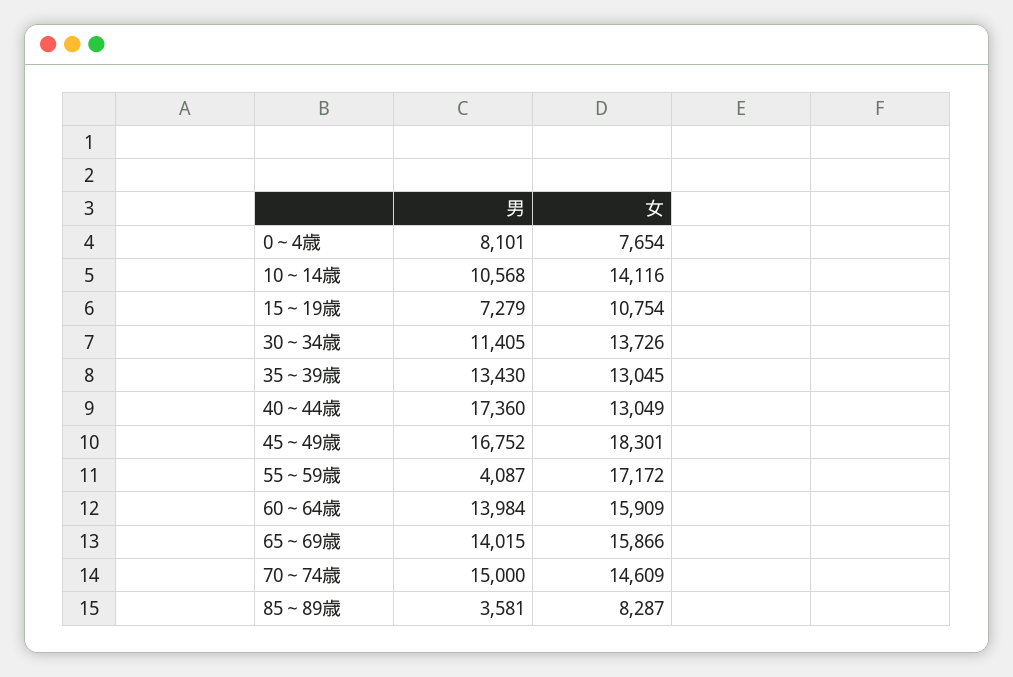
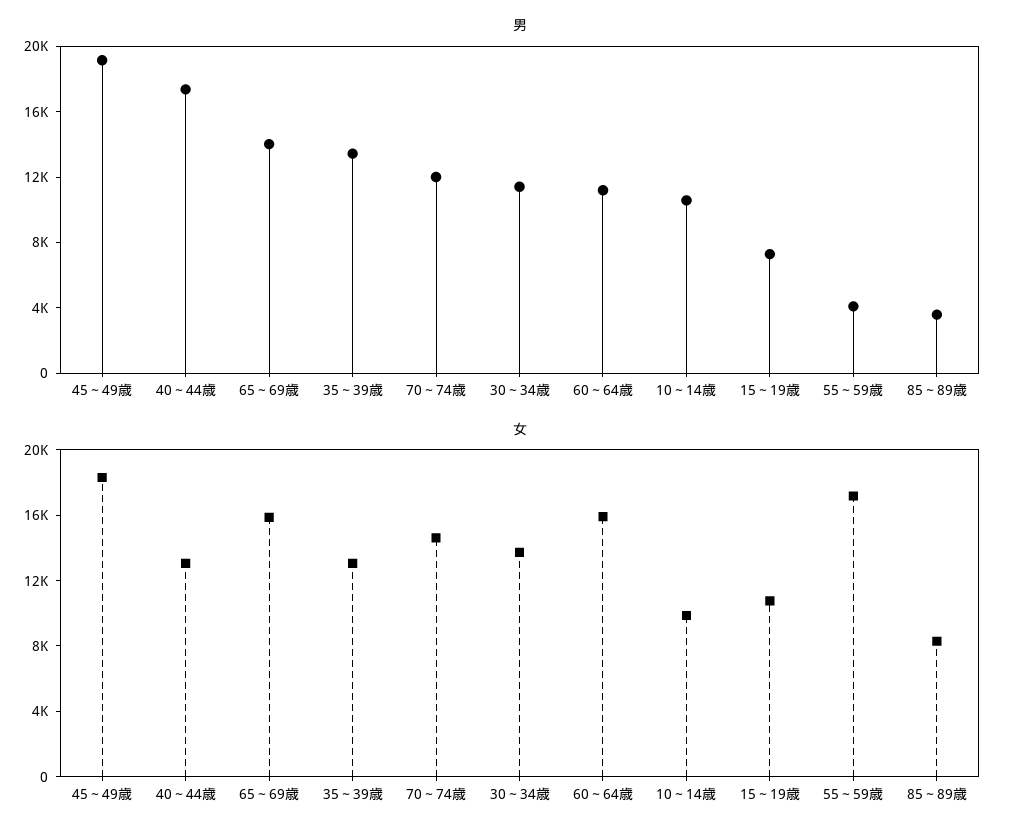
男, 0～4歳: 8101 -> none
女, 0～4歳: 7654 -> none
女, 10～14歳: 14116 -> 10000
男, 45～49歳: 16752 -> 19000
男, 60～64歳: 13984 -> 11000
男, 70～74歳: 15000 -> 12000

